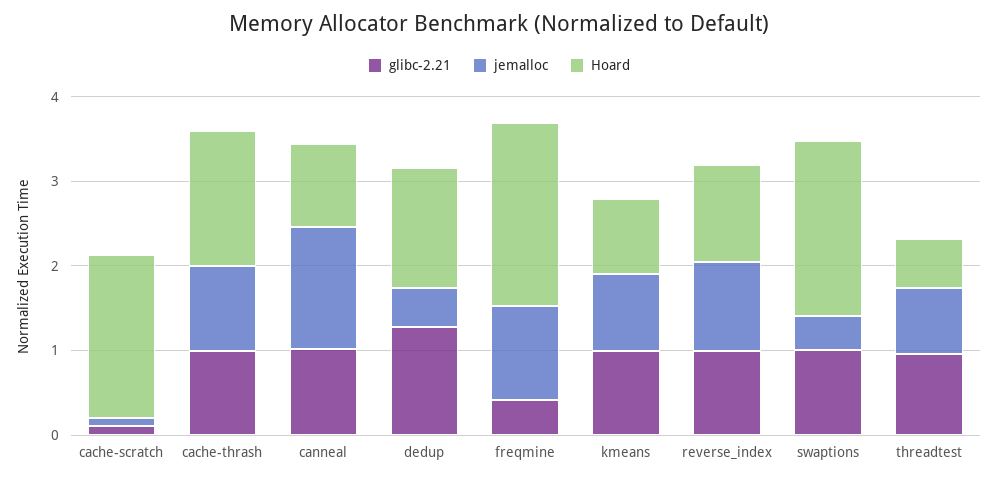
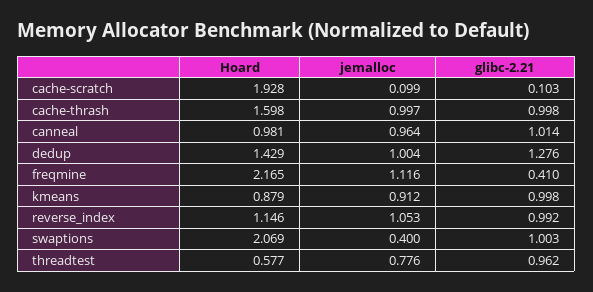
jemalloc, canneal: 1.4 -> 0.964
jemalloc, dedup: 0.4 -> 1.004

